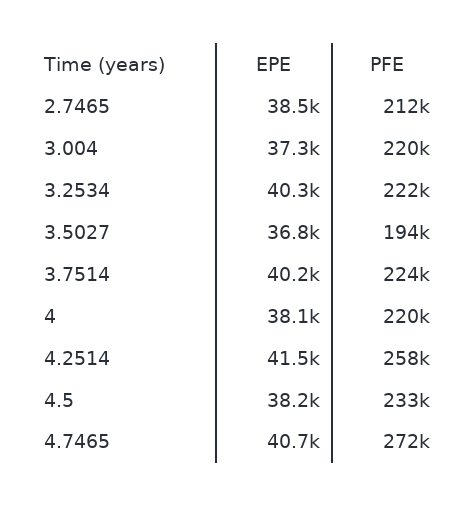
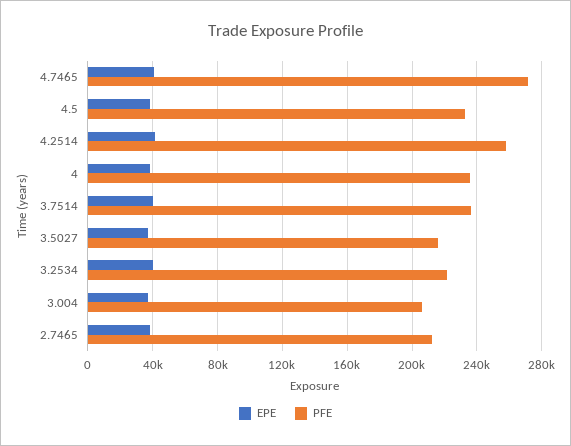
PFE, 3.004: 220000 -> 205000
PFE, 3.5027: 194000 -> 215000
PFE, 3.7514: 224000 -> 235000
PFE, 4: 220000 -> 235000

